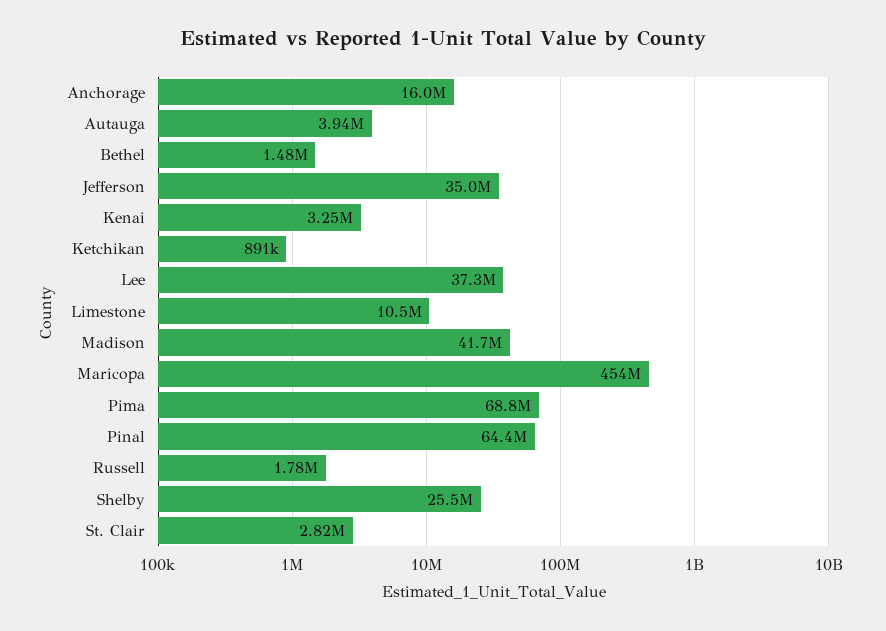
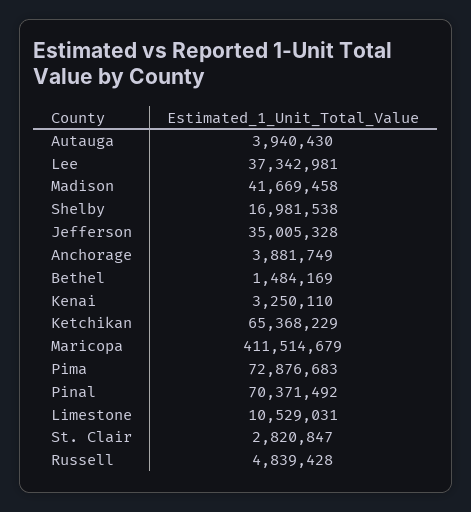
Anchorage: 16000000 -> 3881749
Ketchikan: 891000 -> 65368229
Maricopa: 454000000 -> 411514679
Pima: 68800000 -> 72876683
Pinal: 64400000 -> 70371492
Russell: 1780000 -> 4839428
Shelby: 25500000 -> 16981538

